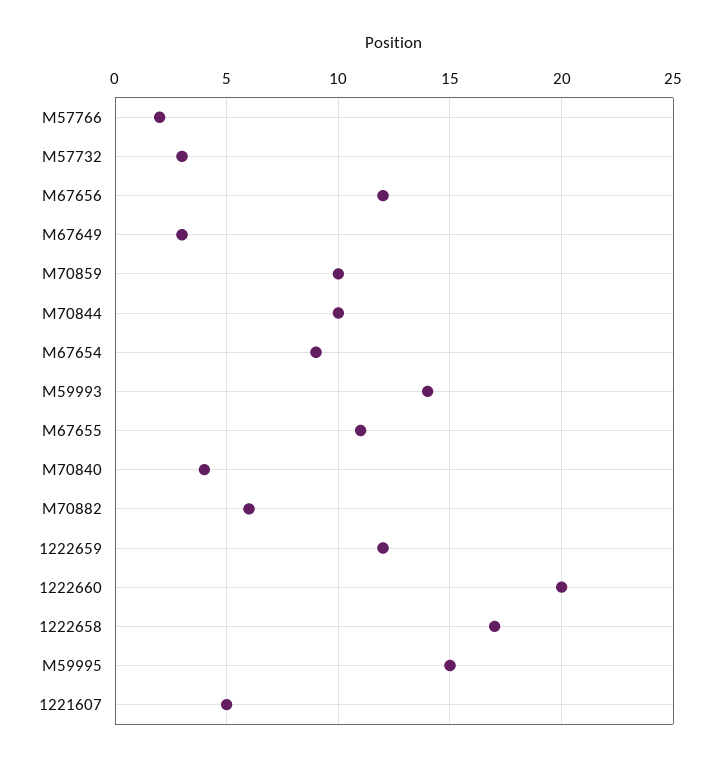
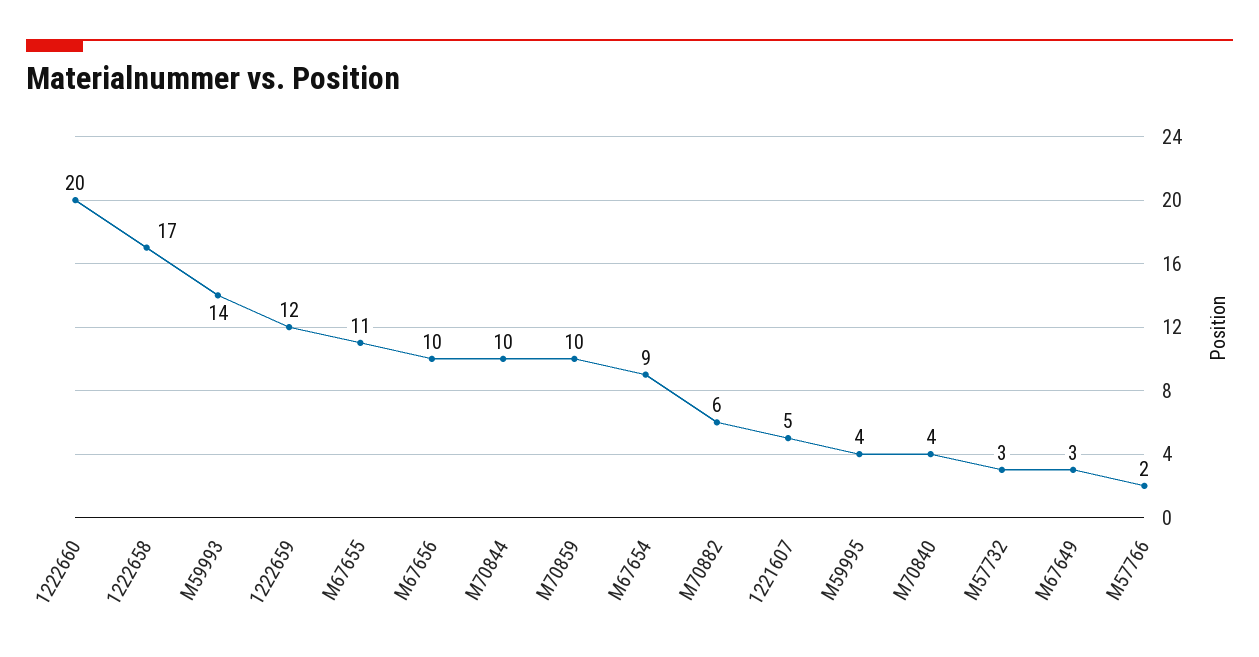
M67656: 12 -> 10
M59995: 15 -> 4

